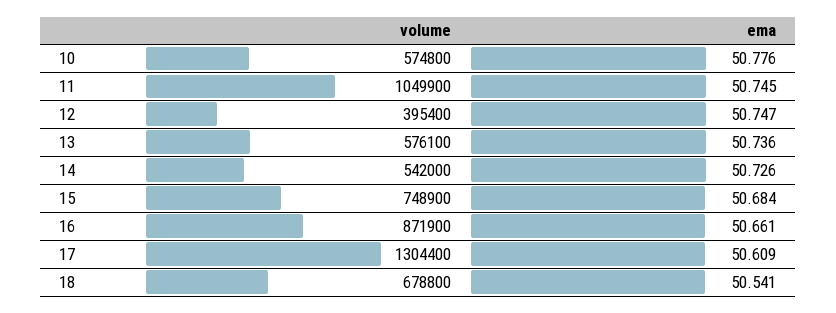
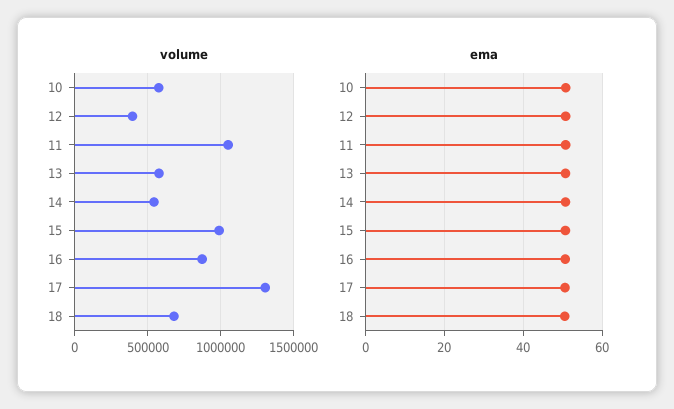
volume, 15: 748900 -> 1000000

